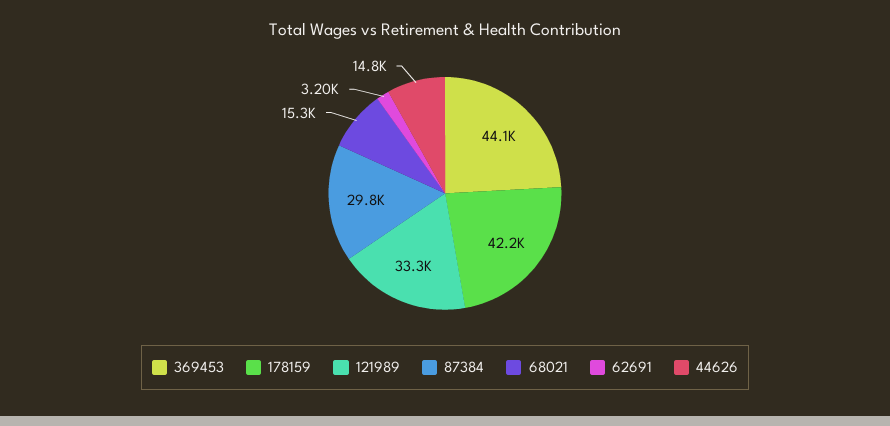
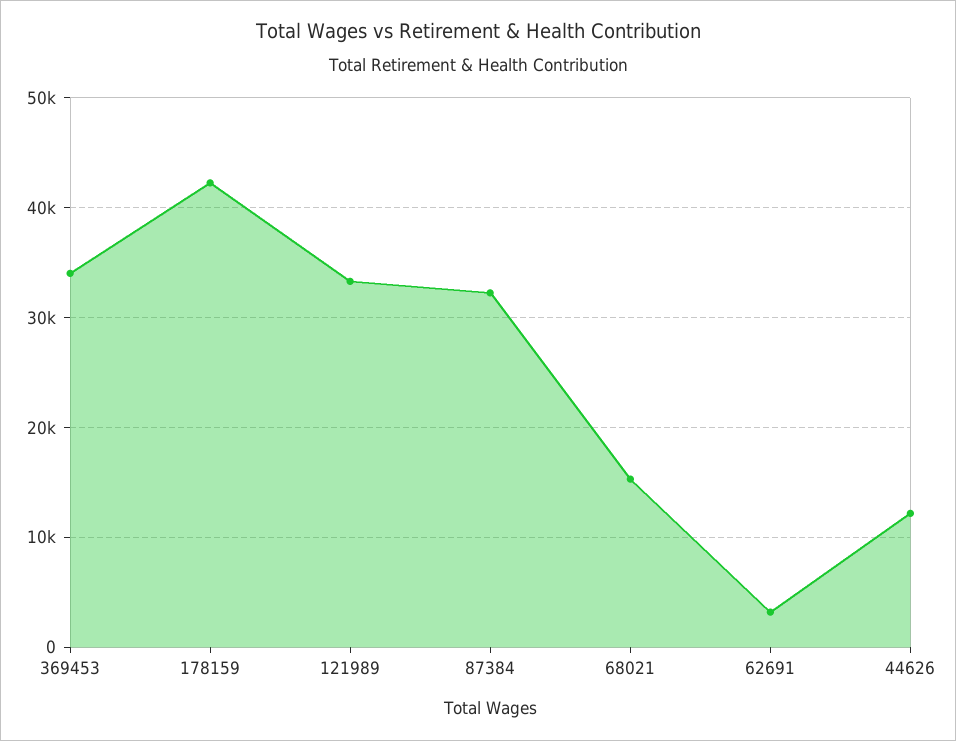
369453: 44100 -> 34000
87384: 29800 -> 32000
44626: 14800 -> 12000

